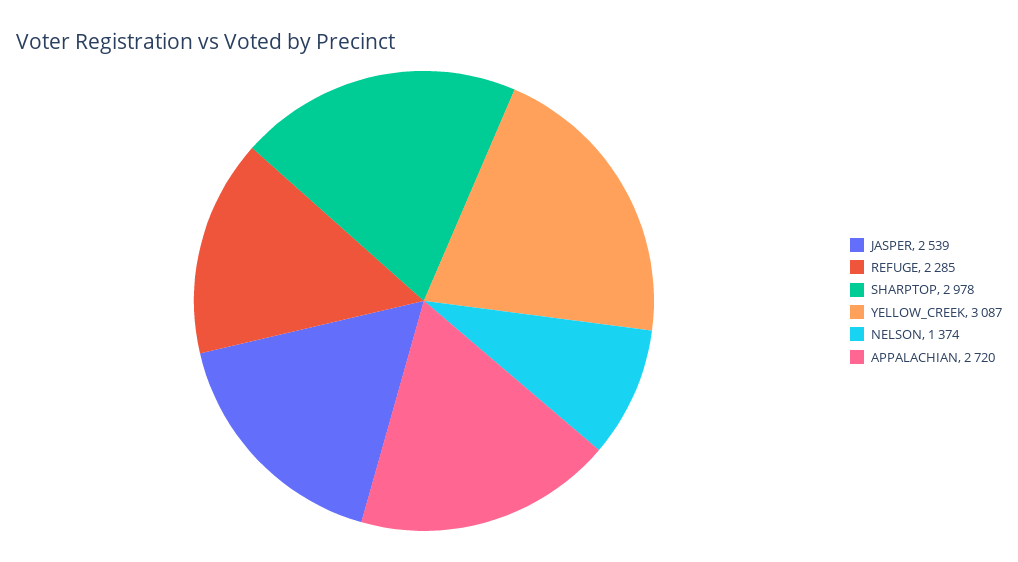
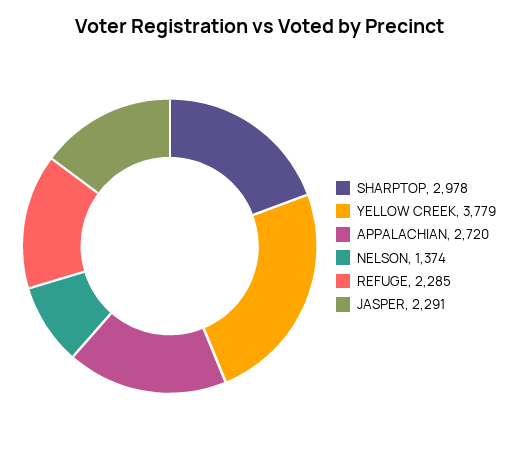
JASPER: 2539 -> 2291
YELLOW_CREEK: 3087 -> 3779

